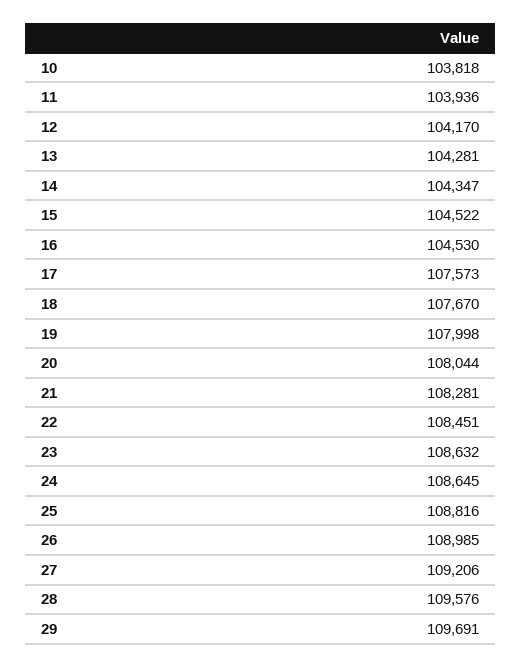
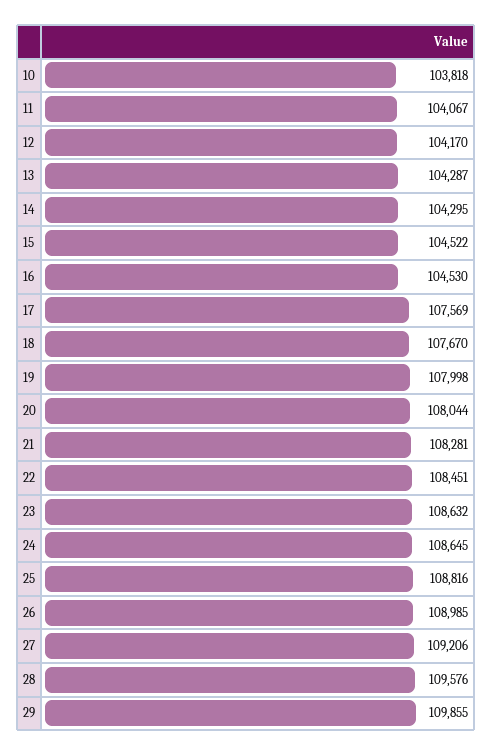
11: 103936 -> 104067
13: 104281 -> 104287
14: 104347 -> 104295
17: 107573 -> 107569
29: 109691 -> 109855

